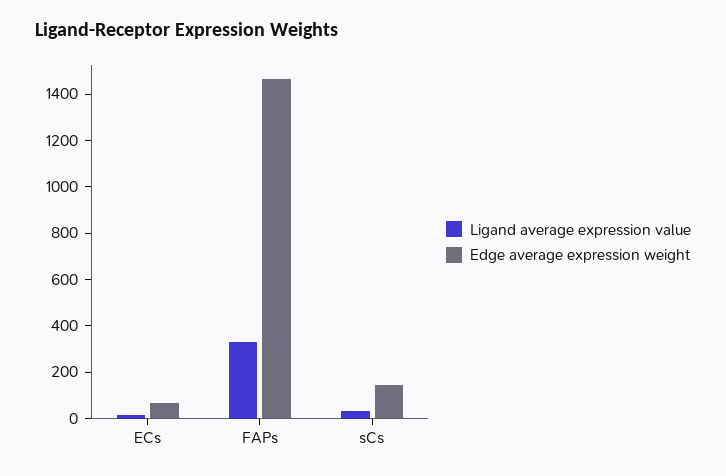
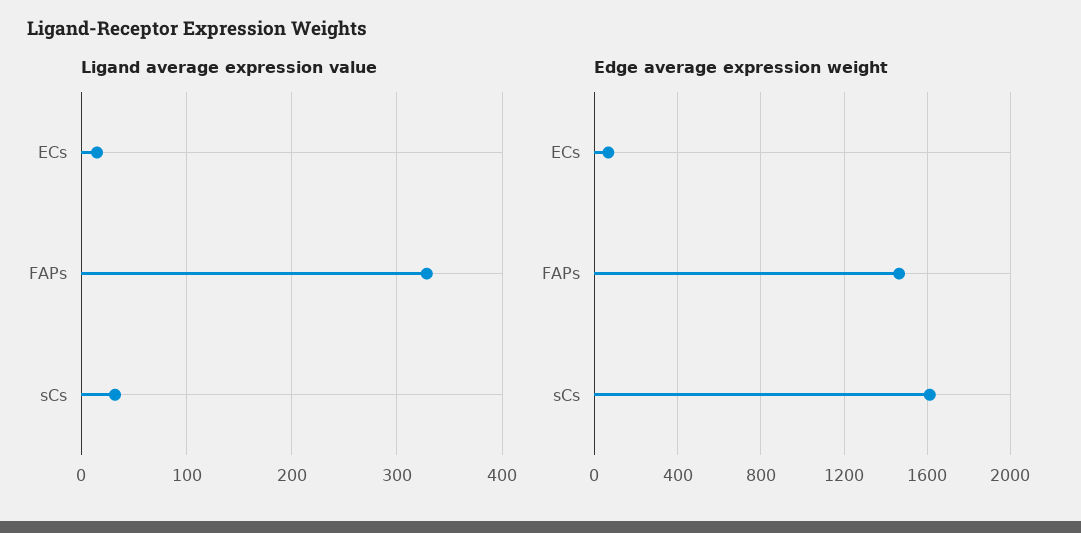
Edge average expression weight, sCs: 150 -> 1600

